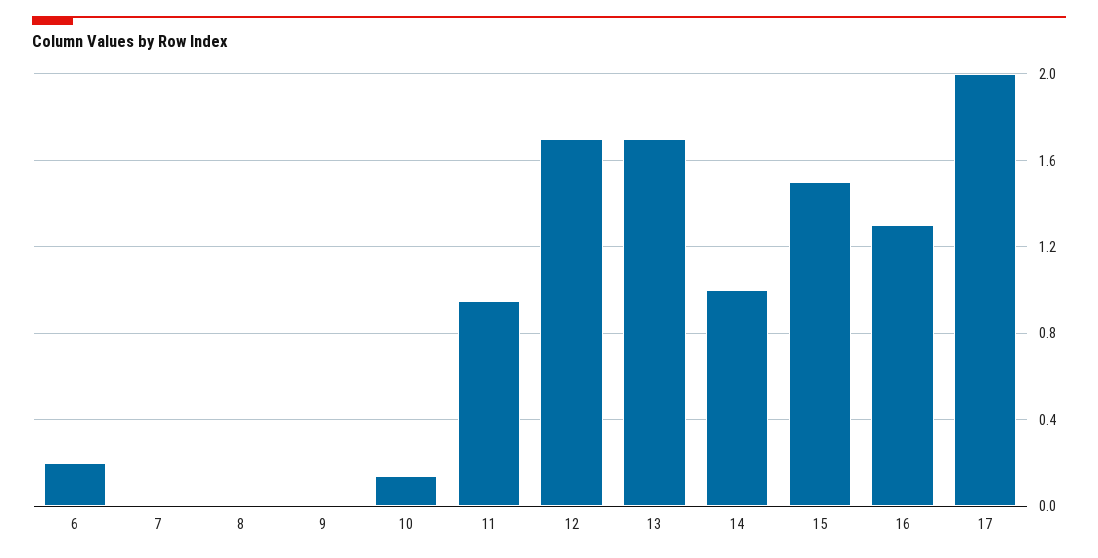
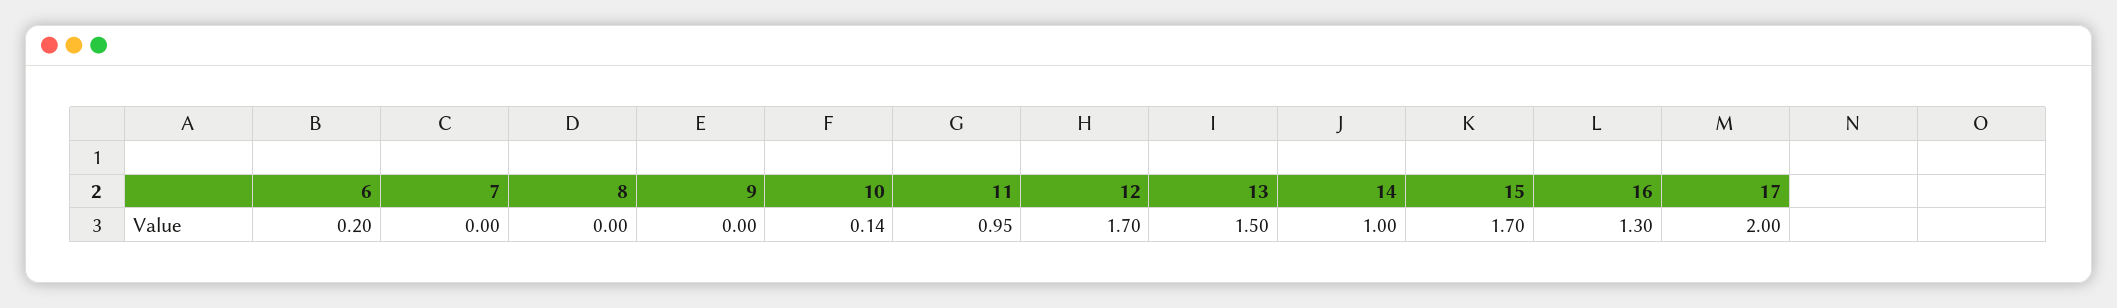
13: 1.7 -> 1.5
15: 1.5 -> 1.7

